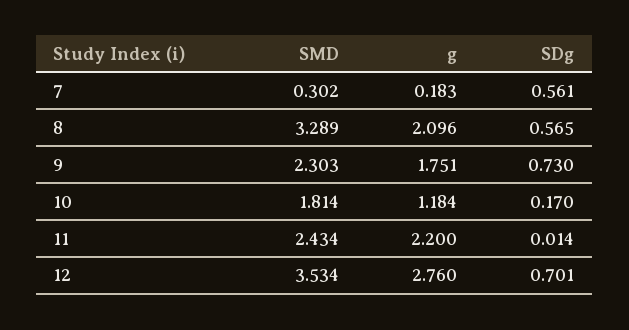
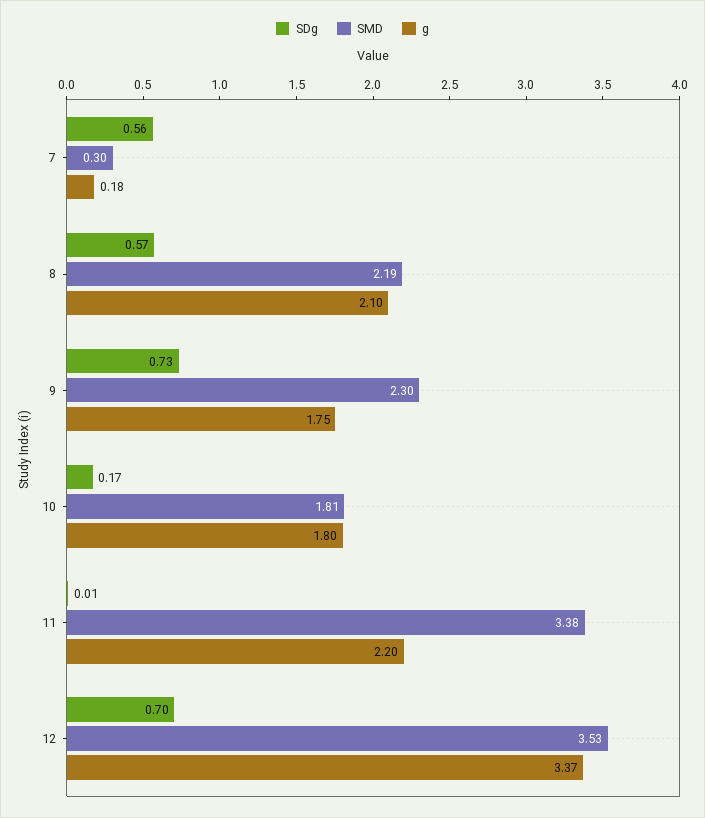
SMD, 8: 3.289 -> 2.19
g, 10: 1.184 -> 1.8
SMD, 11: 2.434 -> 3.38
g, 12: 2.76 -> 3.37

